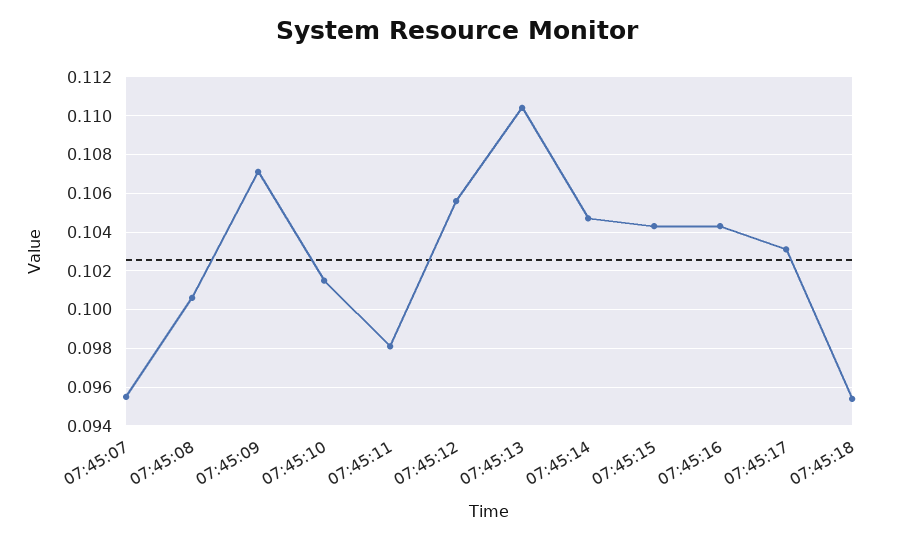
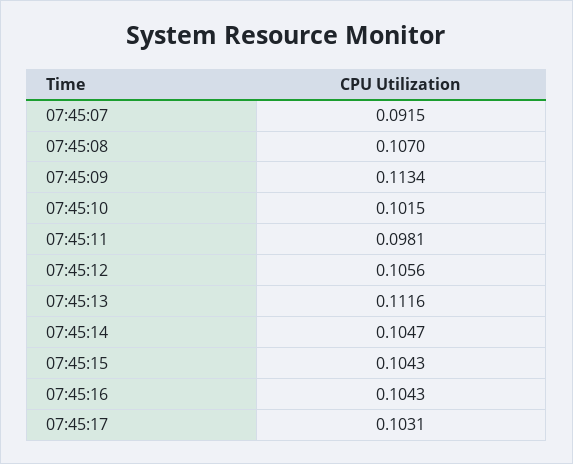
07:45:07: 0.0955 -> 0.0915
07:45:08: 0.1005 -> 0.107
07:45:09: 0.107 -> 0.1134
07:45:13: 0.1105 -> 0.1116
07:45:18: 0.0955 -> none

